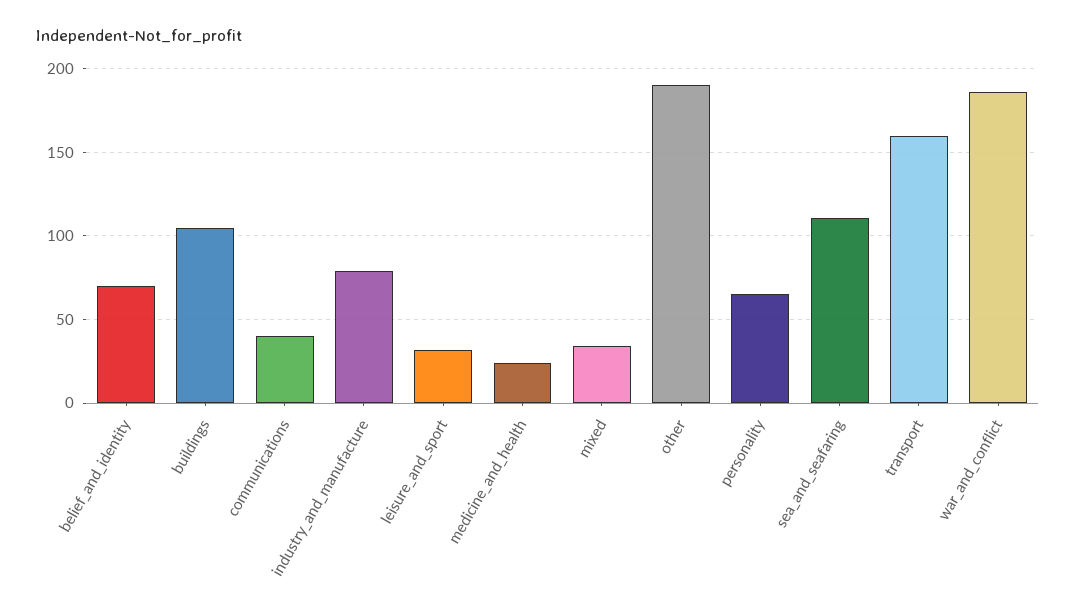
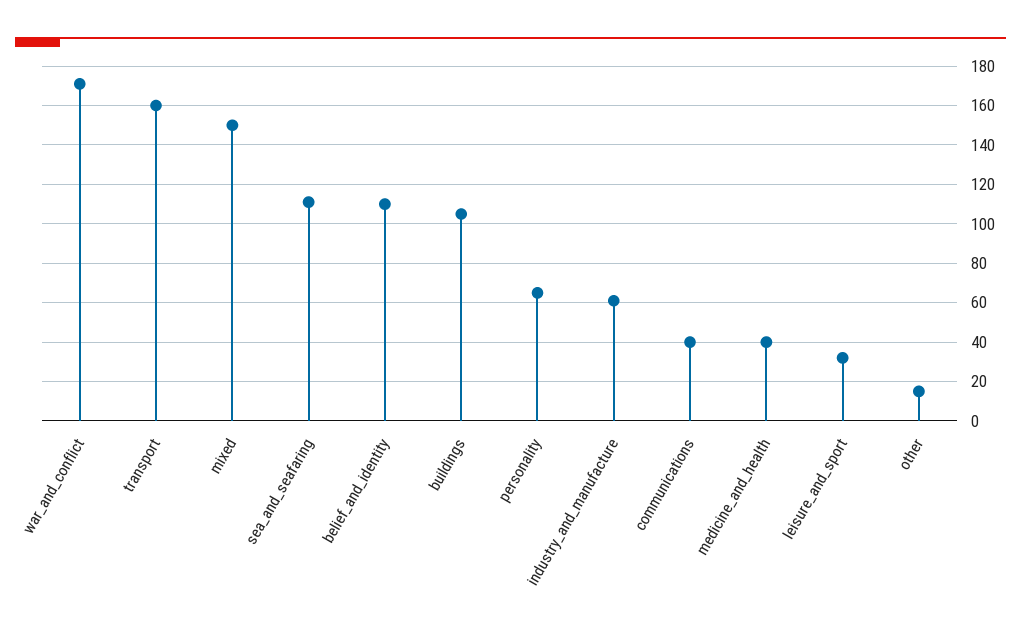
belief_and_identity: 70 -> 110
industry_and_manufacture: 80 -> 60
medicine_and_health: 25 -> 40
mixed: 35 -> 150
other: 190 -> 15
war_and_conflict: 185 -> 170

